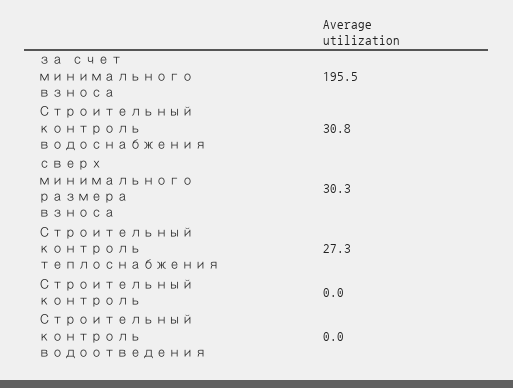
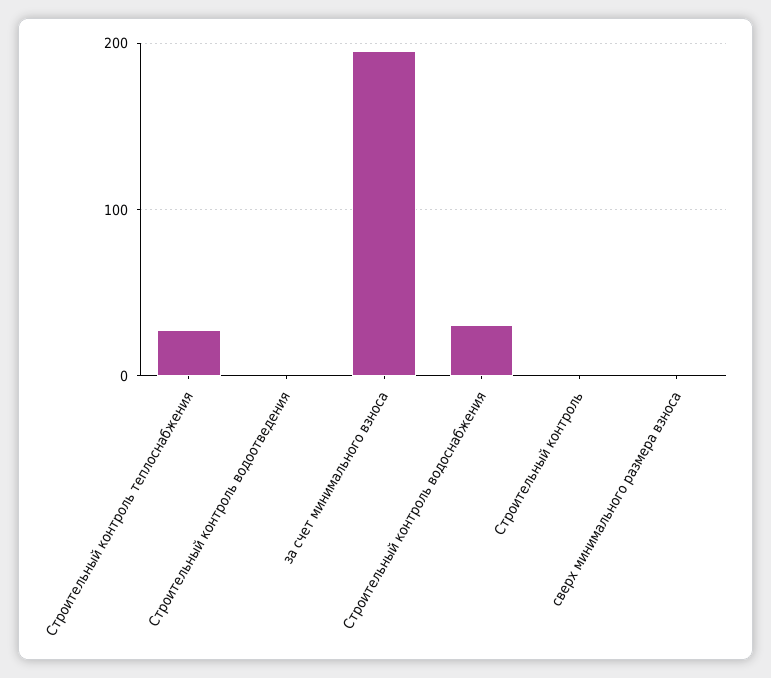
сверх минимального размера взноса: 30.3 -> 0

